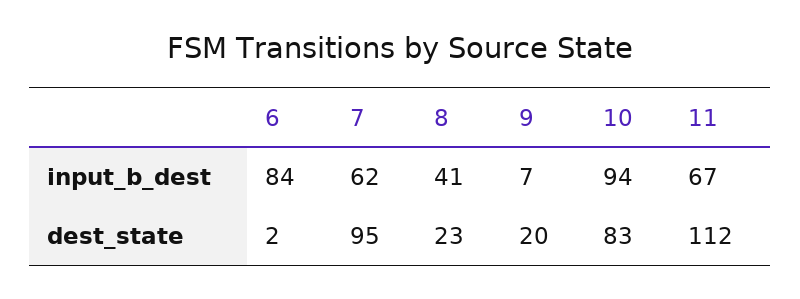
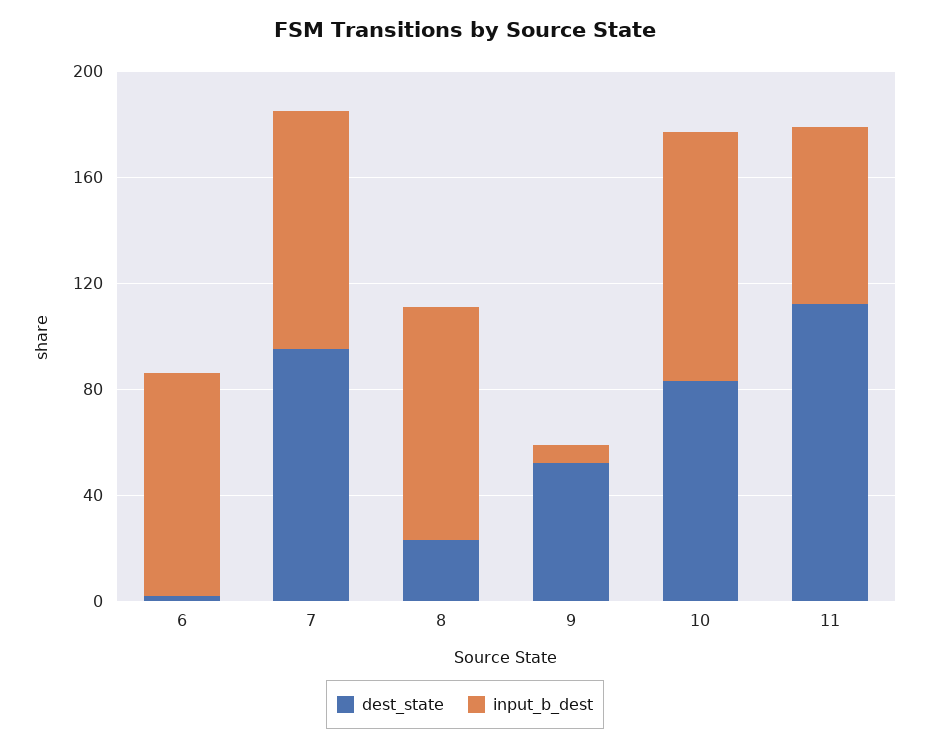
input_b_dest, 7: 62 -> 90
input_b_dest, 8: 41 -> 90
dest_state, 9: 20 -> 50

